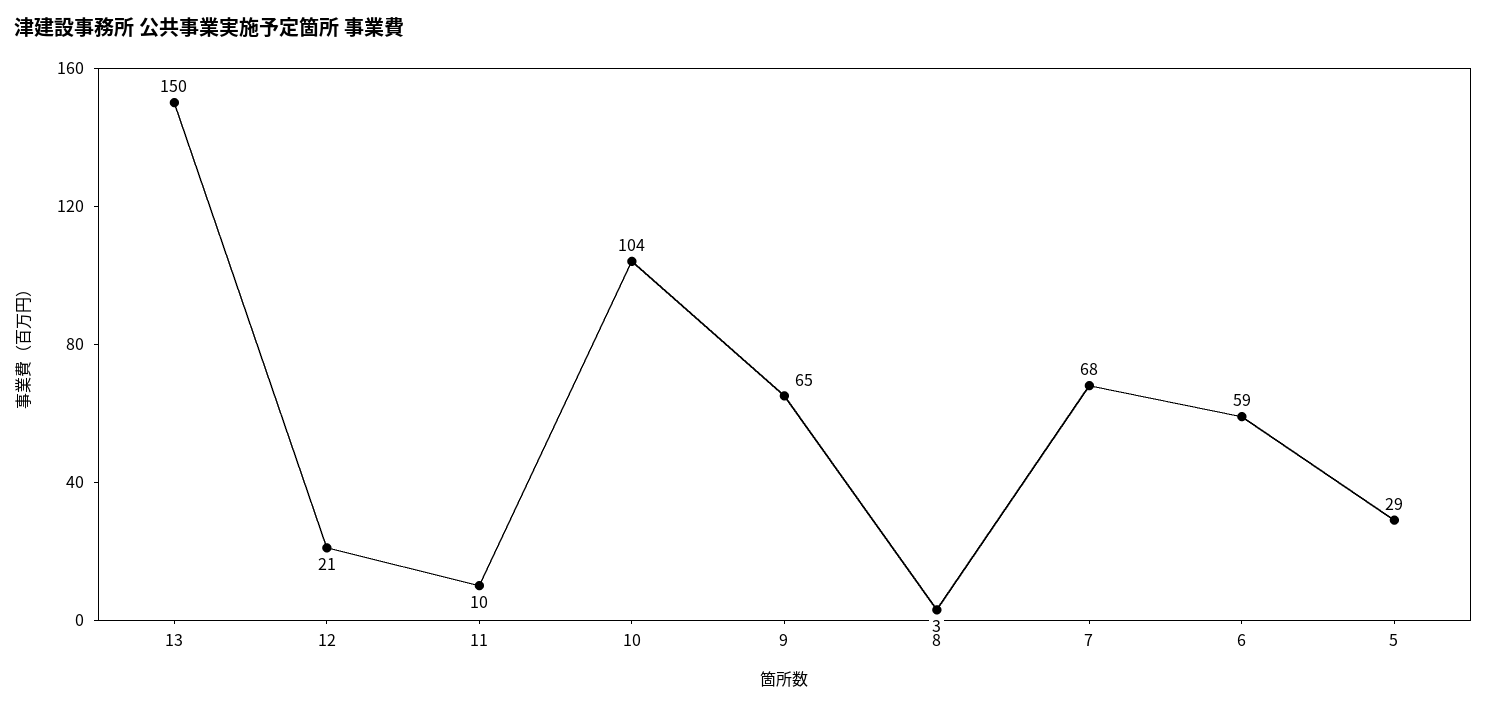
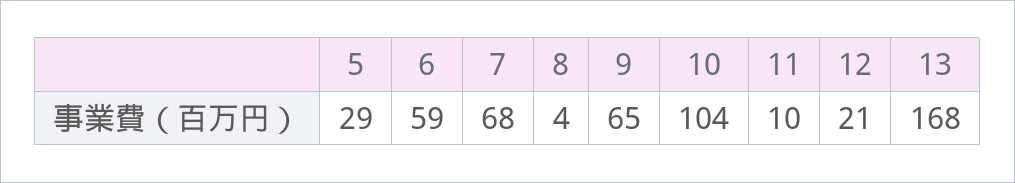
13: 150 -> 168
8: 3 -> 4

